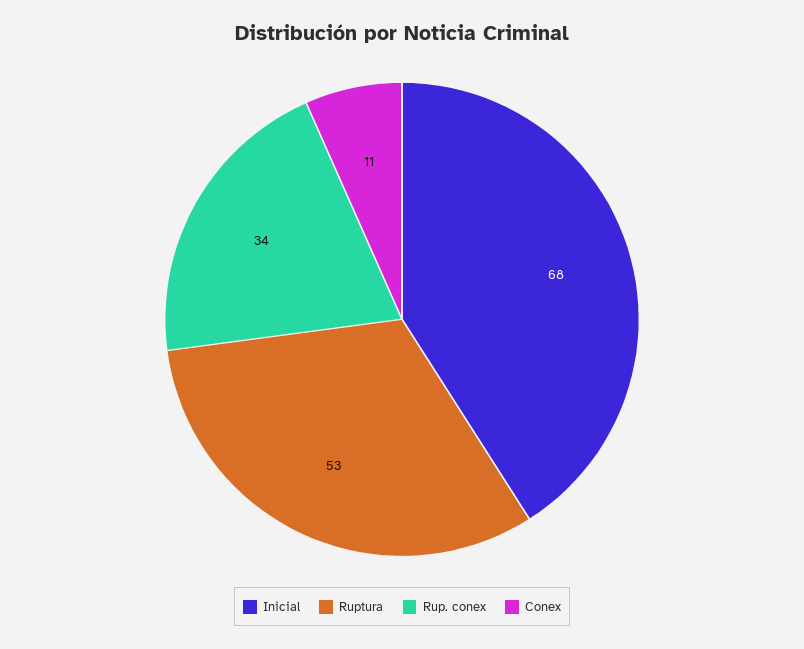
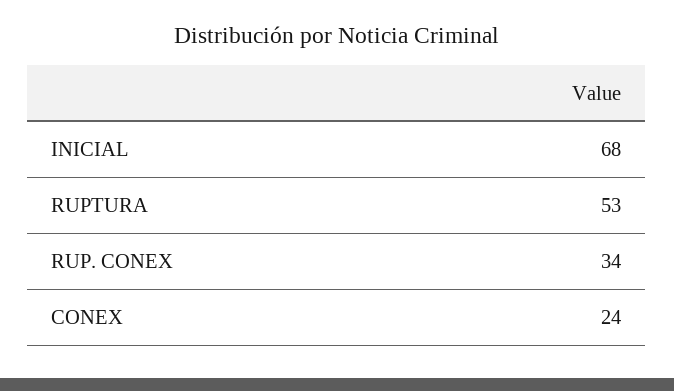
Conex: 11 -> 24

